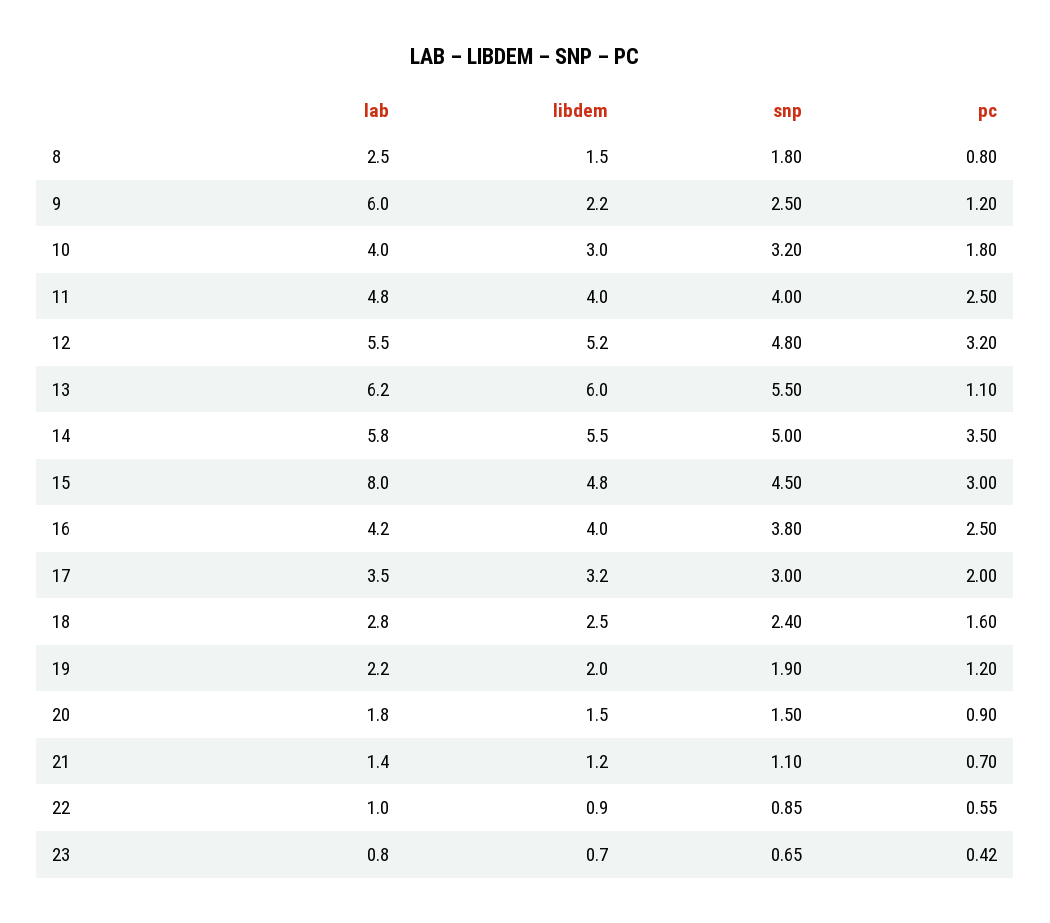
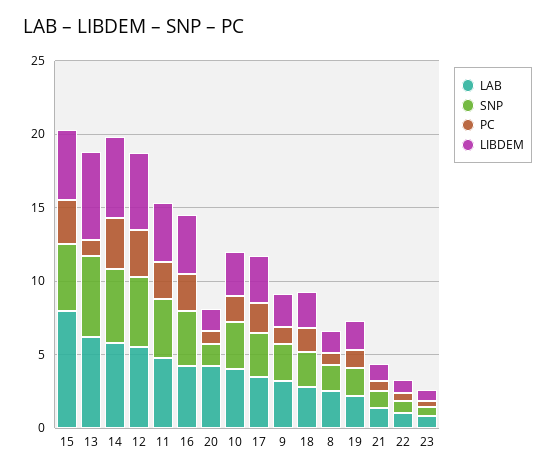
lab, 9: 6 -> 3
lab, 20: 1.8 -> 4

